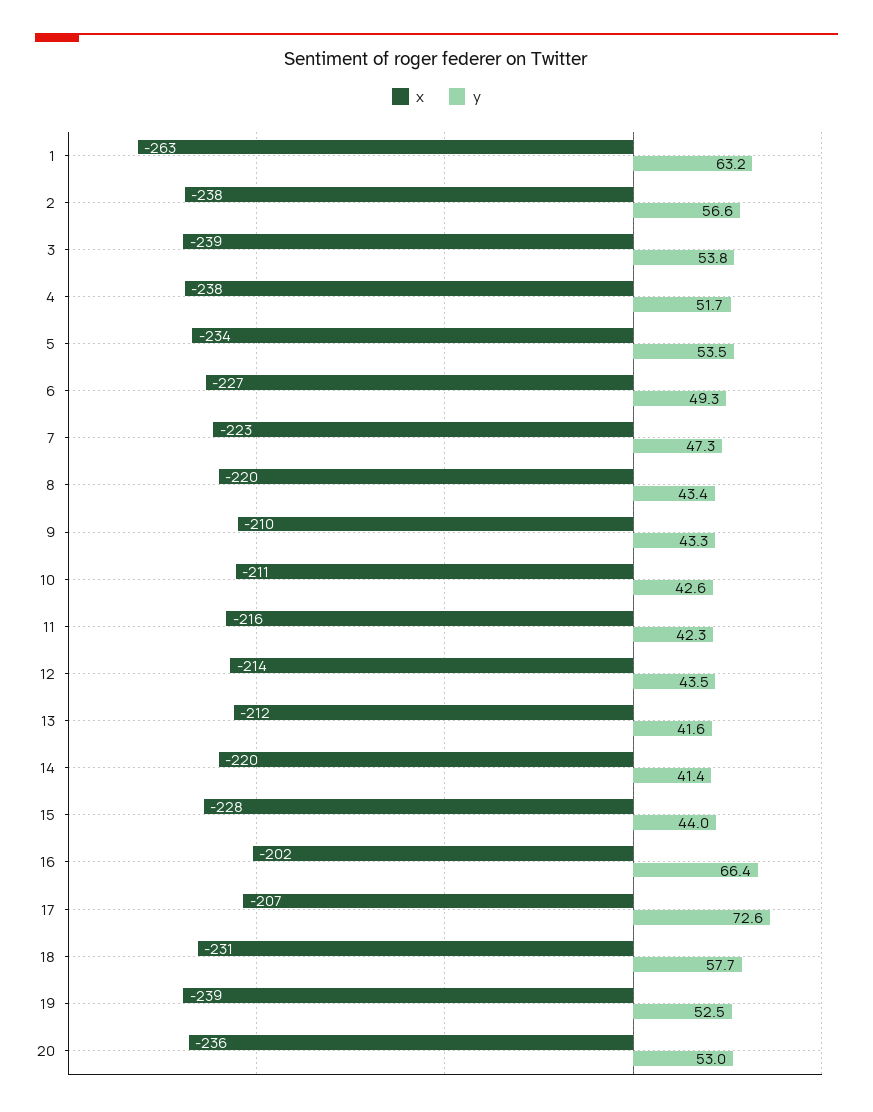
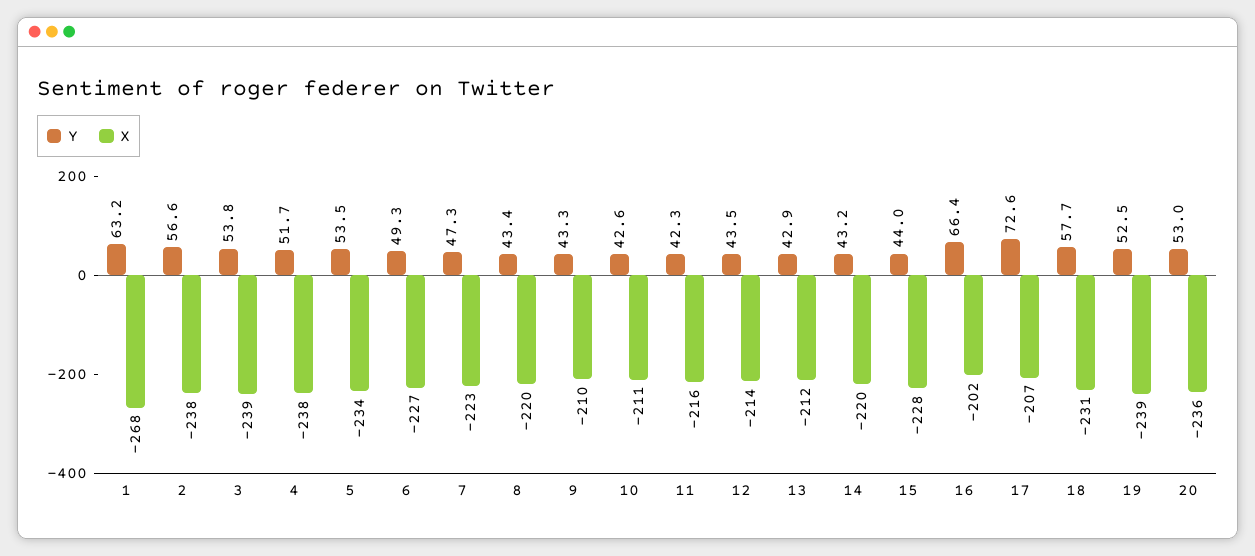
x, 1: -263 -> -268
y, 13: 41.6 -> 42.9
y, 14: 41.4 -> 43.2

